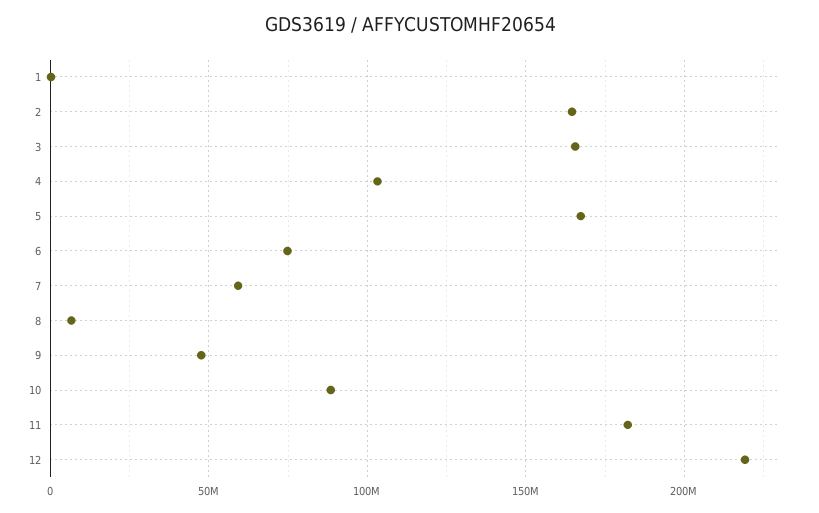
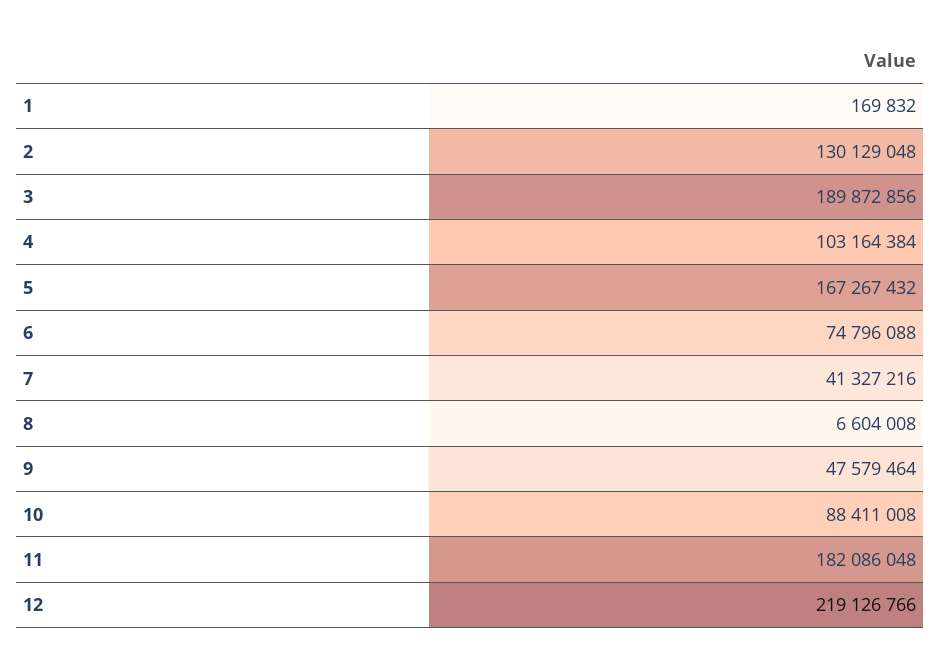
2: 165000000 -> 130129048
3: 165000000 -> 189872856
7: 60000000 -> 41327216

